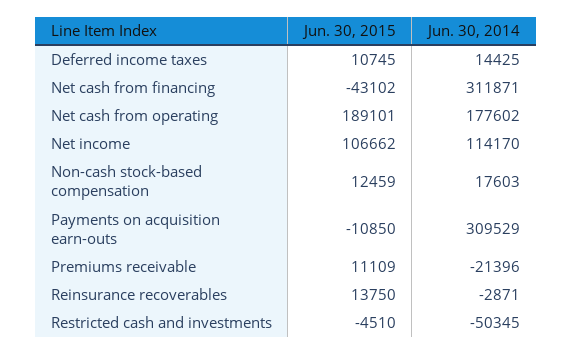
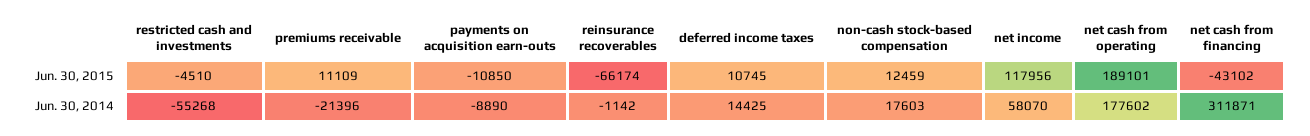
Jun. 30, 2015, Net income: 106662 -> 117956
Jun. 30, 2014, Net income: 114170 -> 58070
Jun. 30, 2014, Payments on acquisition earn-outs: 309529 -> -8890
Jun. 30, 2015, Reinsurance recoverables: 13750 -> -66174
Jun. 30, 2014, Reinsurance recoverables: -2871 -> -1142
Jun. 30, 2014, Restricted cash and investments: -50345 -> -55268

